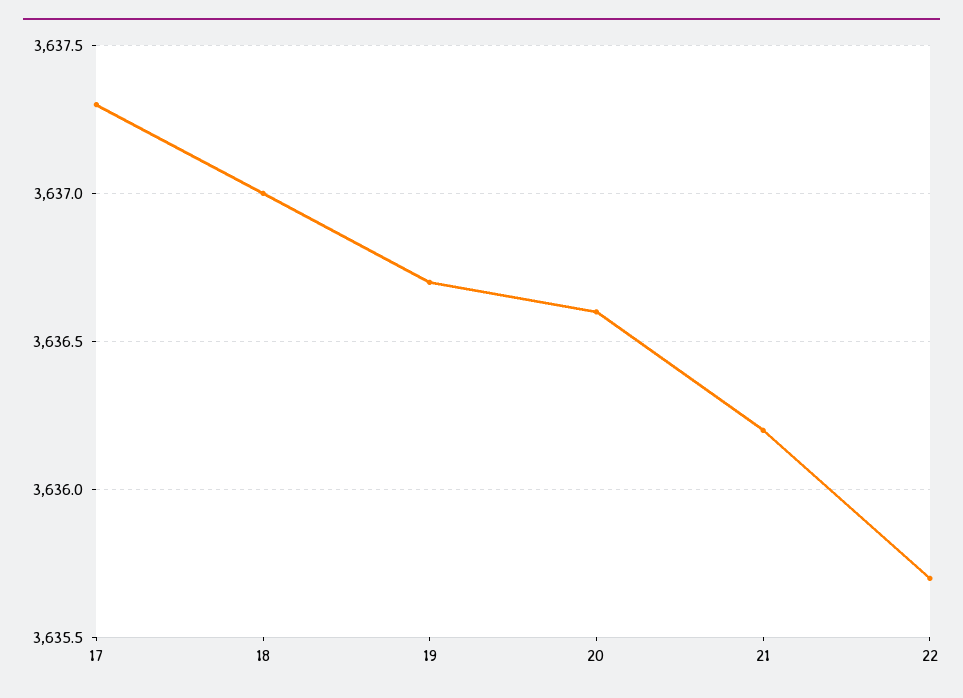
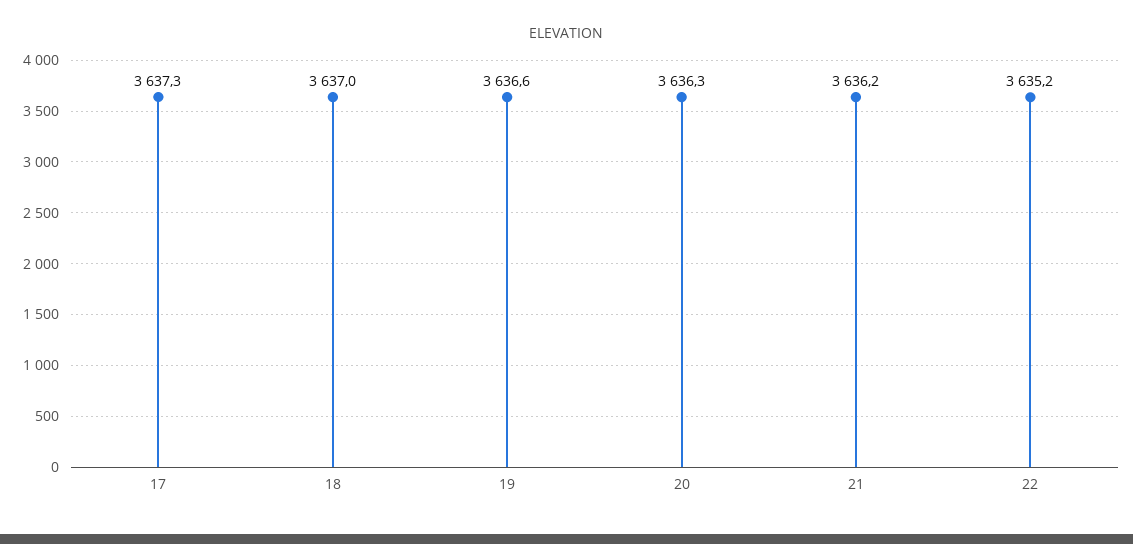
19: 3636.7 -> 3636.6
20: 3636.6 -> 3636.3
22: 3635.7 -> 3635.2

